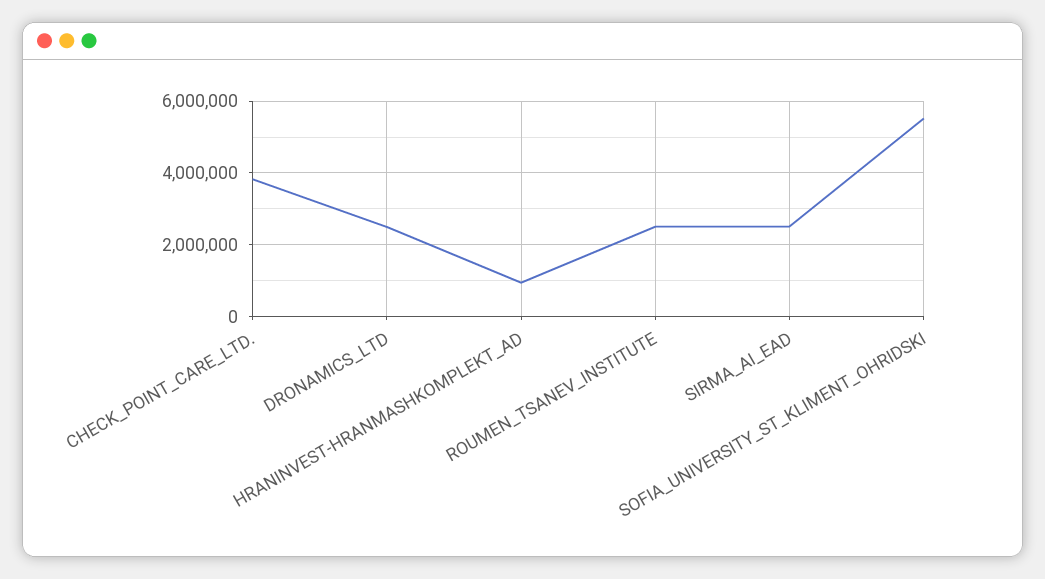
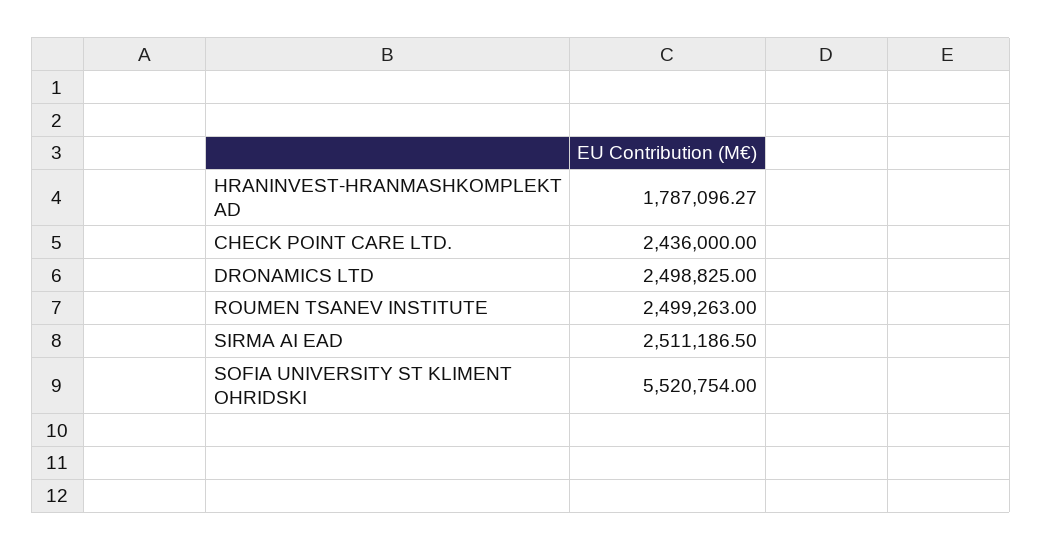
CHECK_POINT_CARE_LTD.: 3800000 -> 2436000
HRANINVEST-HRANMASHKOMPLEKT_AD: 1000000 -> 1787096.27

